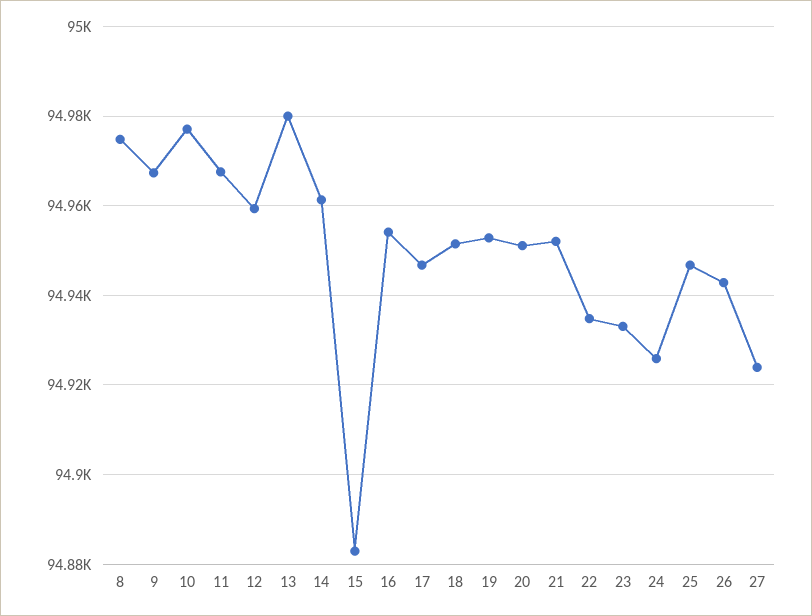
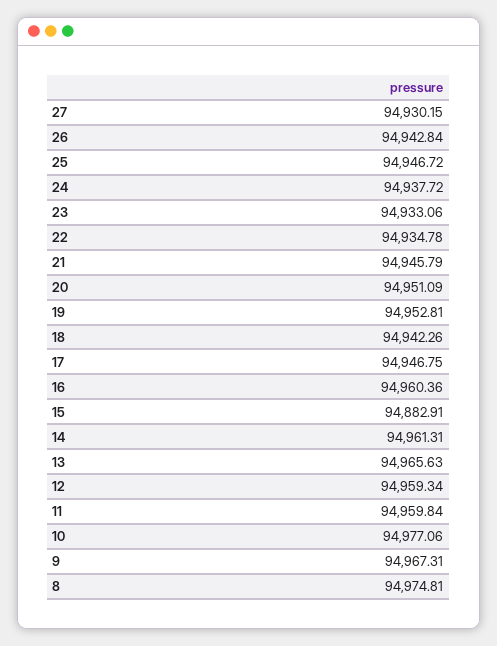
11: 94968 -> 94959.84
13: 94980 -> 94965.63
16: 94954 -> 94960.36
18: 94952 -> 94942.26
21: 94952 -> 94945.79
24: 94926 -> 94937.72
27: 94924 -> 94930.15

